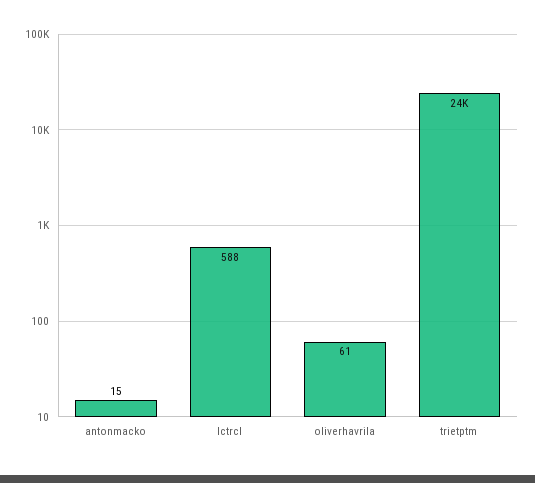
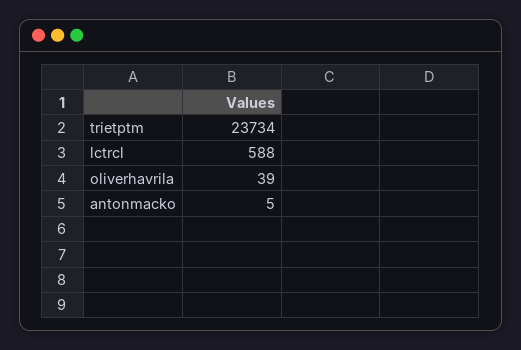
antonmacko: 15 -> 5
oliverhavrila: 61 -> 39

